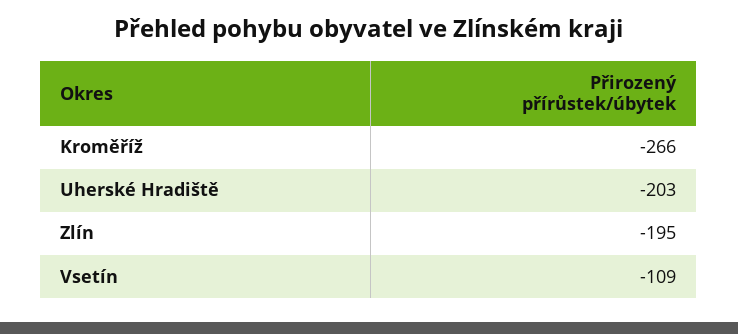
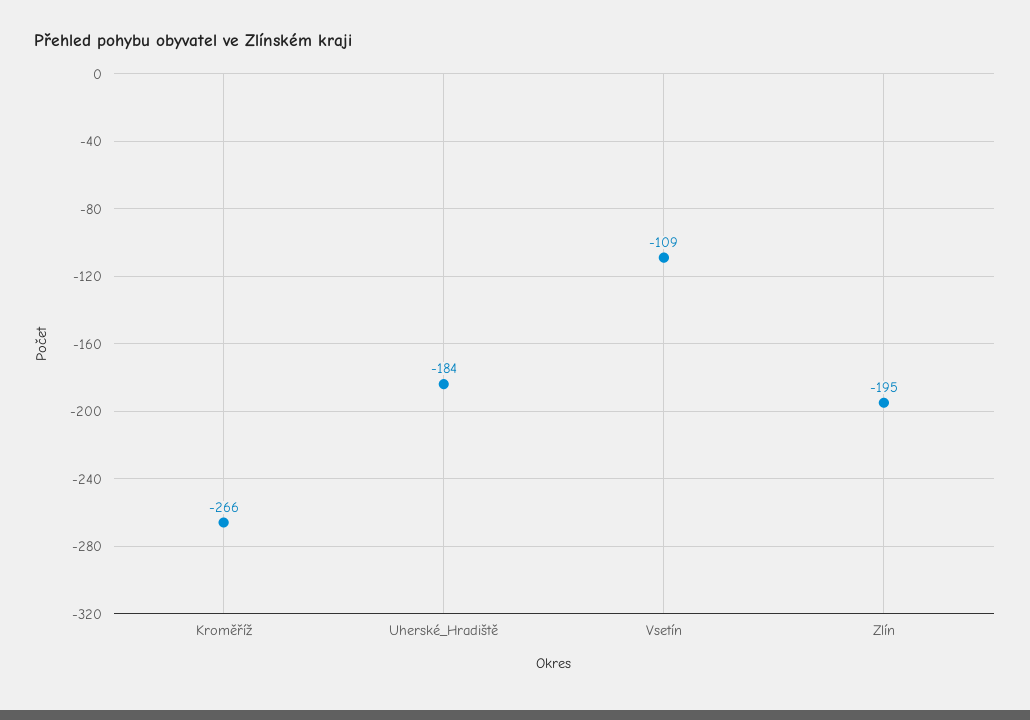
Uherské Hradiště: -203 -> -184

